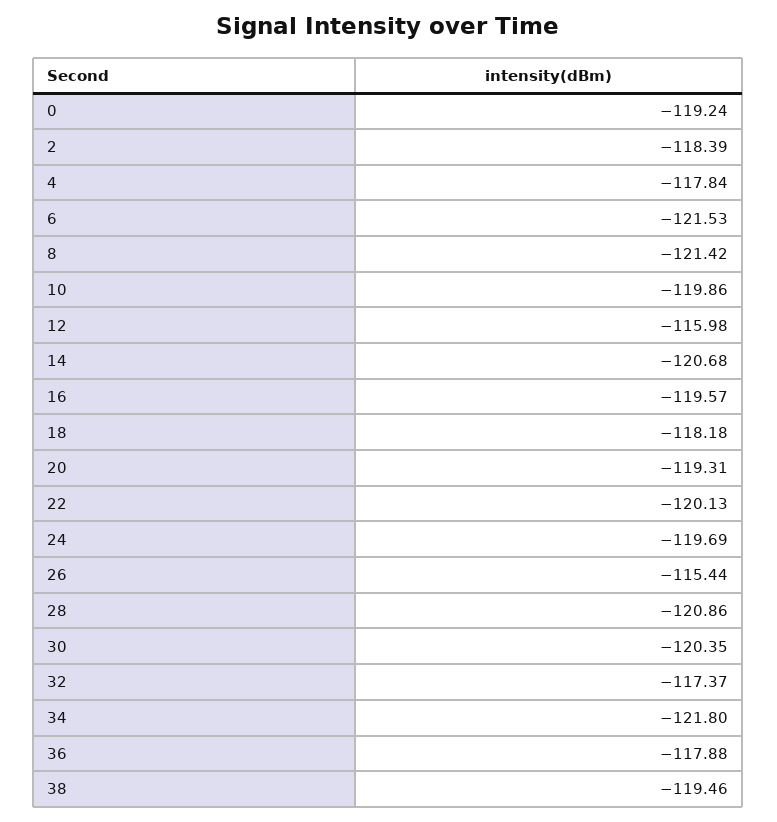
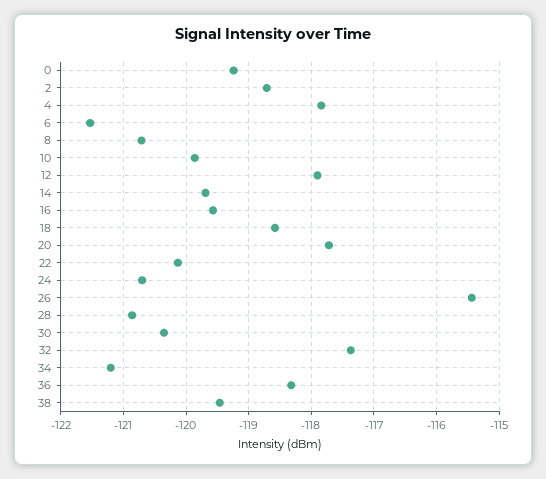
2: -118.39 -> -118.7
8: -121.42 -> -120.7
12: -115.98 -> -117.9
14: -120.68 -> -119.7
18: -118.18 -> -118.6
20: -119.31 -> -117.7
24: -119.69 -> -120.7
34: -121.8 -> -121.2
36: -117.88 -> -118.3

